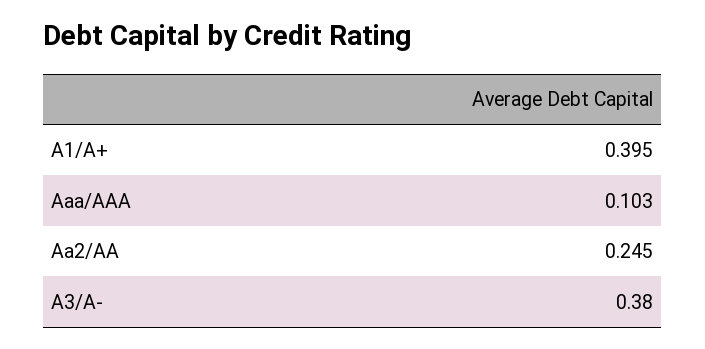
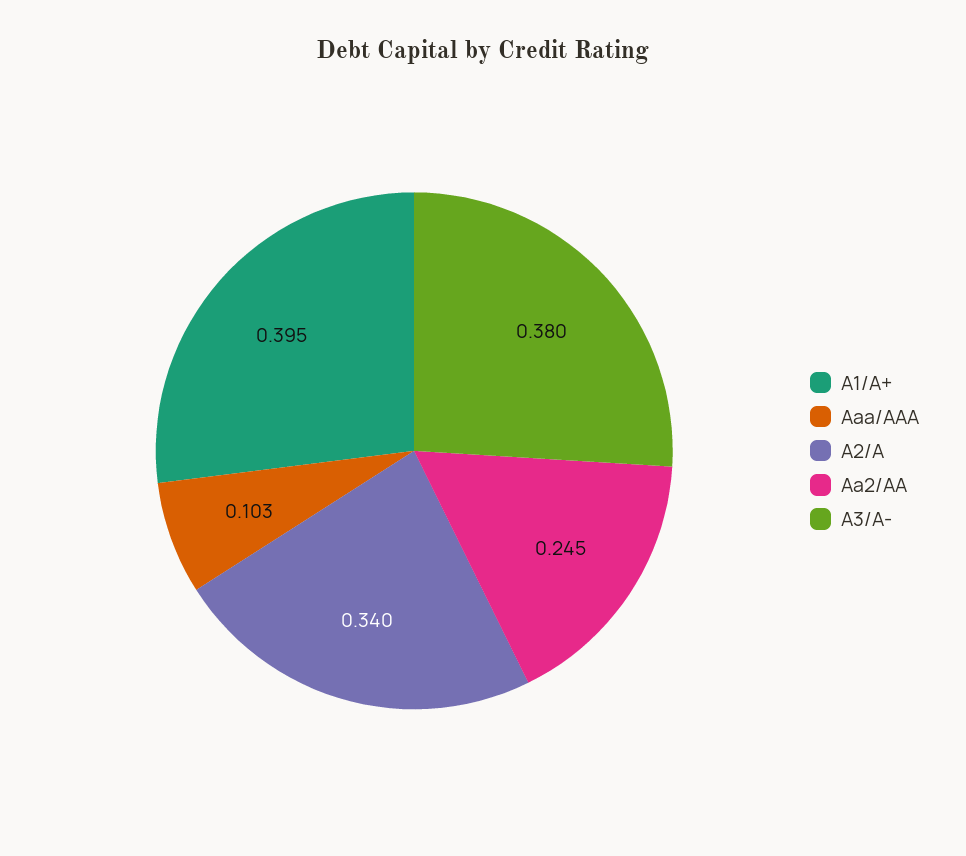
A2/A: none -> 0.34

